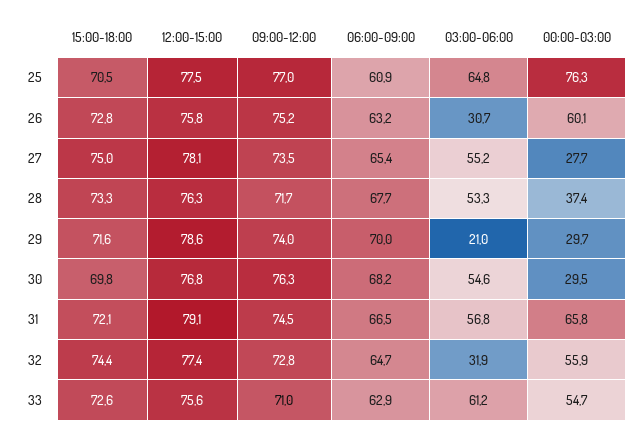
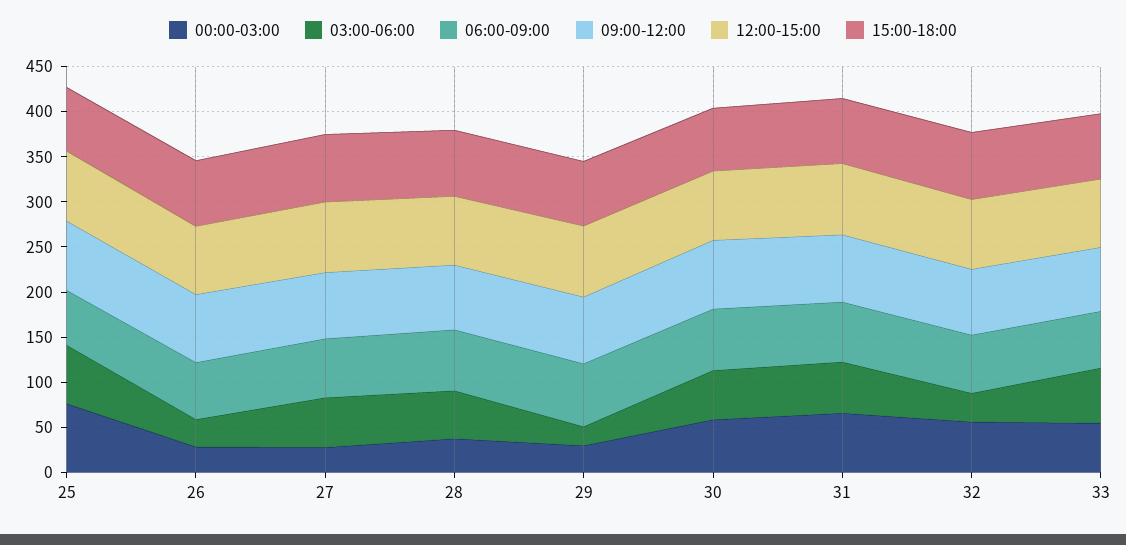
00:00-03:00, 26: 60.1 -> 30
00:00-03:00, 30: 29.5 -> 60

